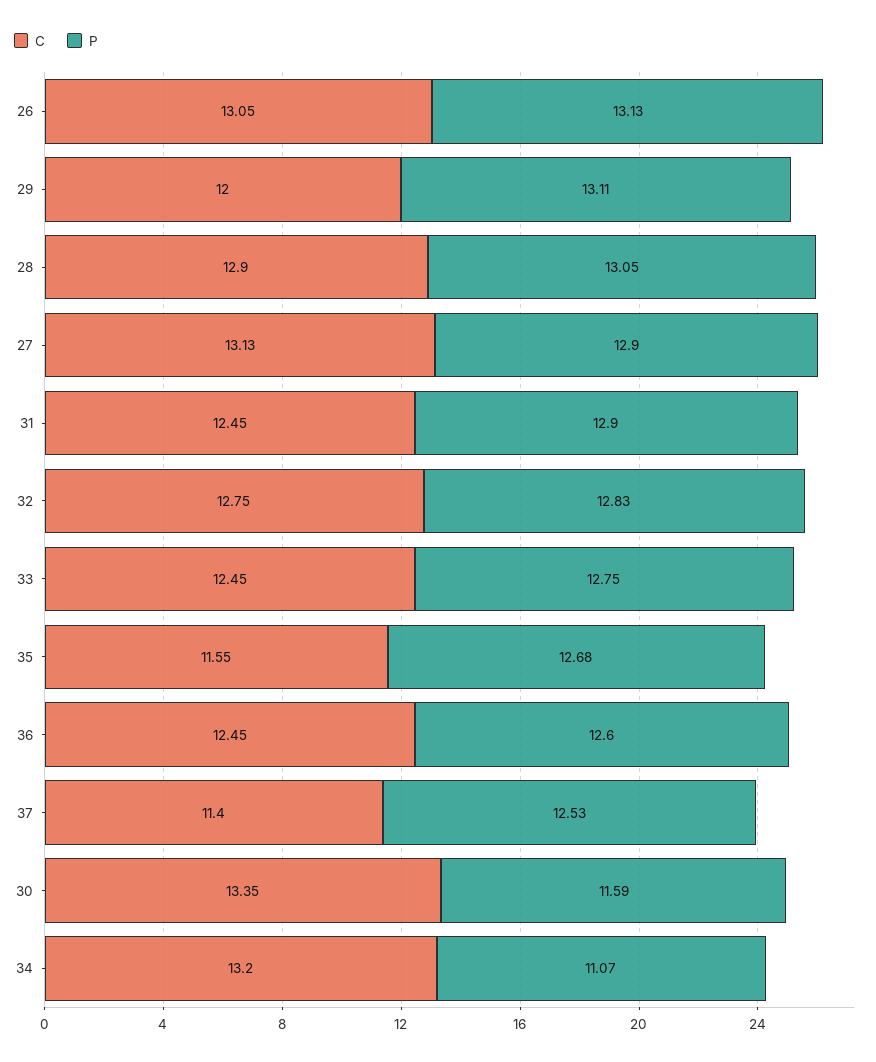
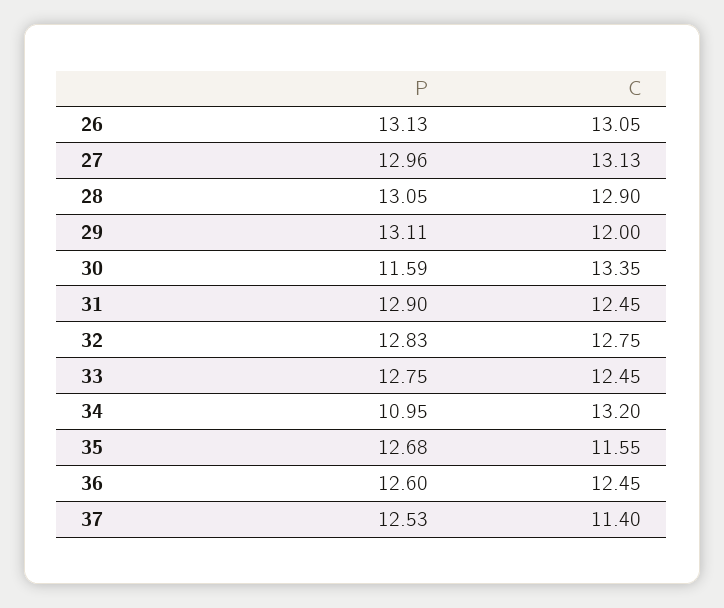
P, 27: 12.9 -> 12.96
P, 34: 11.07 -> 10.95

